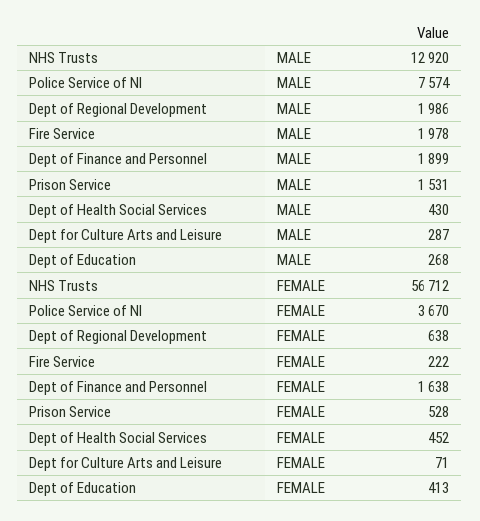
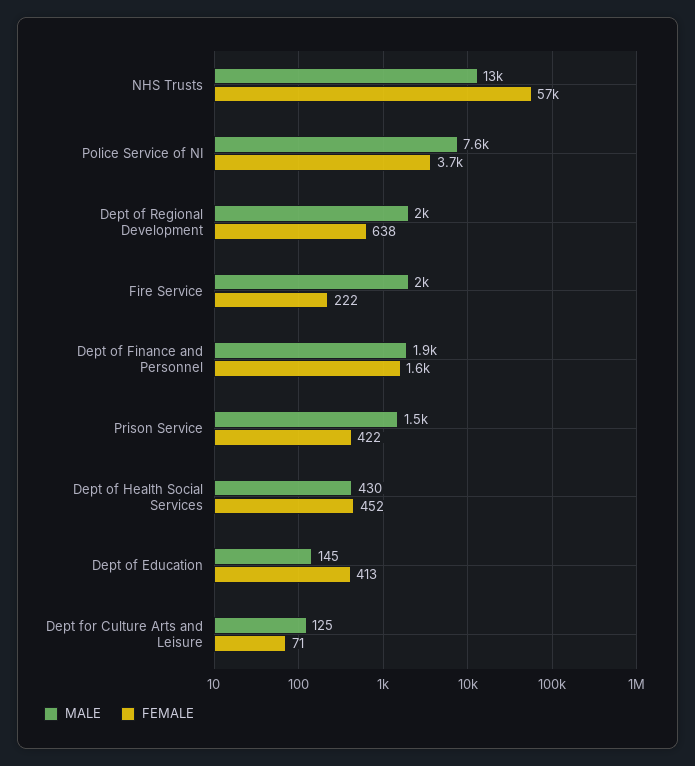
MALE, Dept for Culture Arts and Leisure: 287 -> 125
MALE, Dept of Education: 268 -> 145
FEMALE, Prison Service: 528 -> 422

